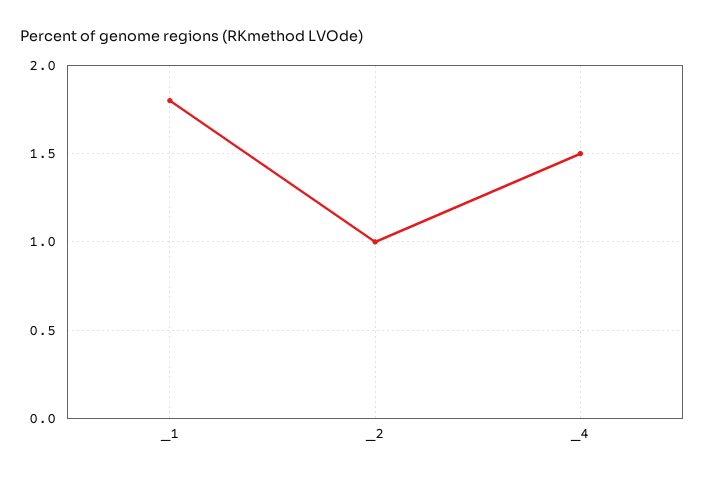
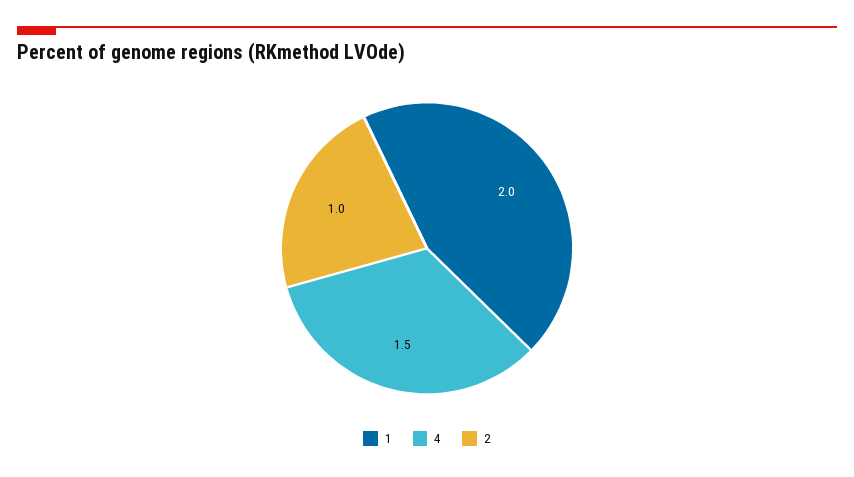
_1: 1.8 -> 2

